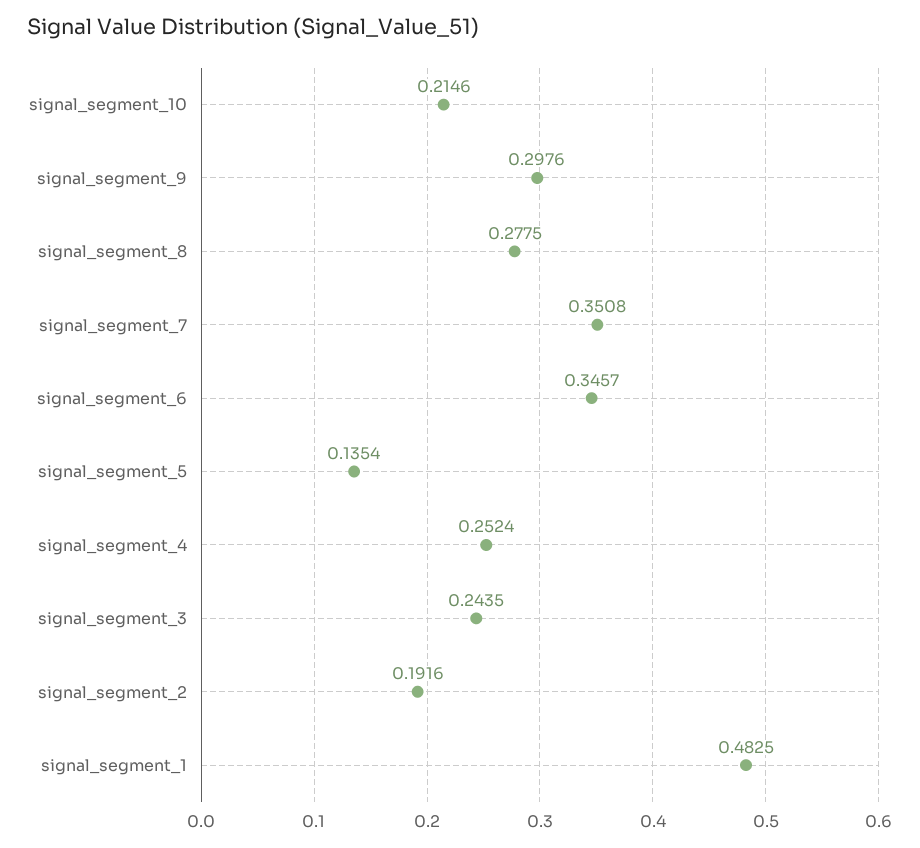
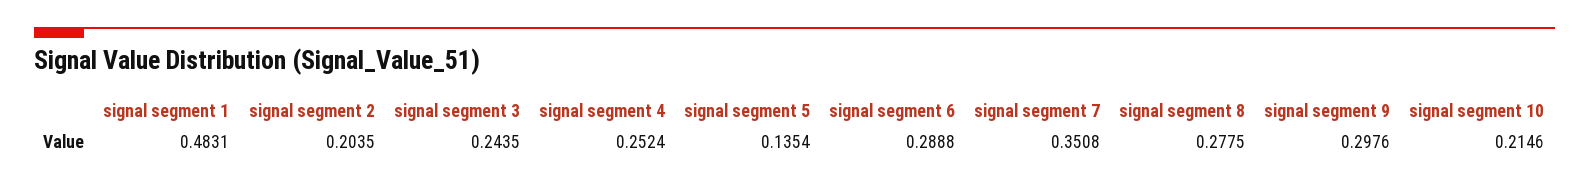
signal_segment_6: 0.3457 -> 0.2888
signal_segment_2: 0.1916 -> 0.2035
signal_segment_1: 0.4825 -> 0.4831

